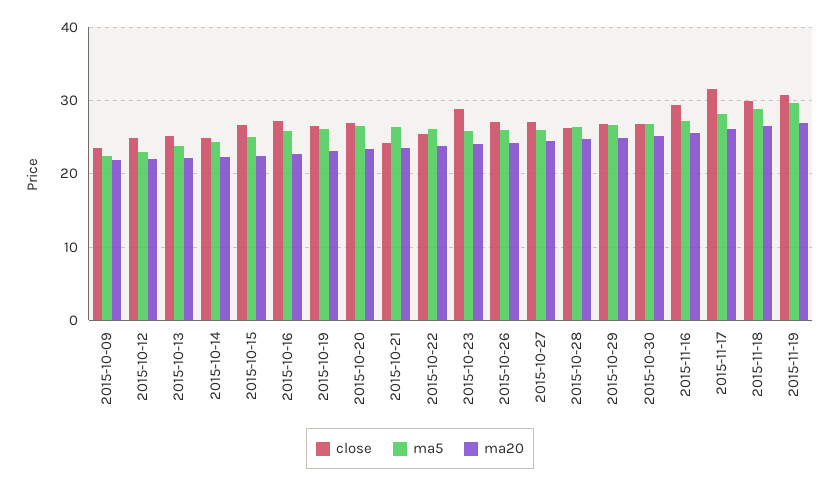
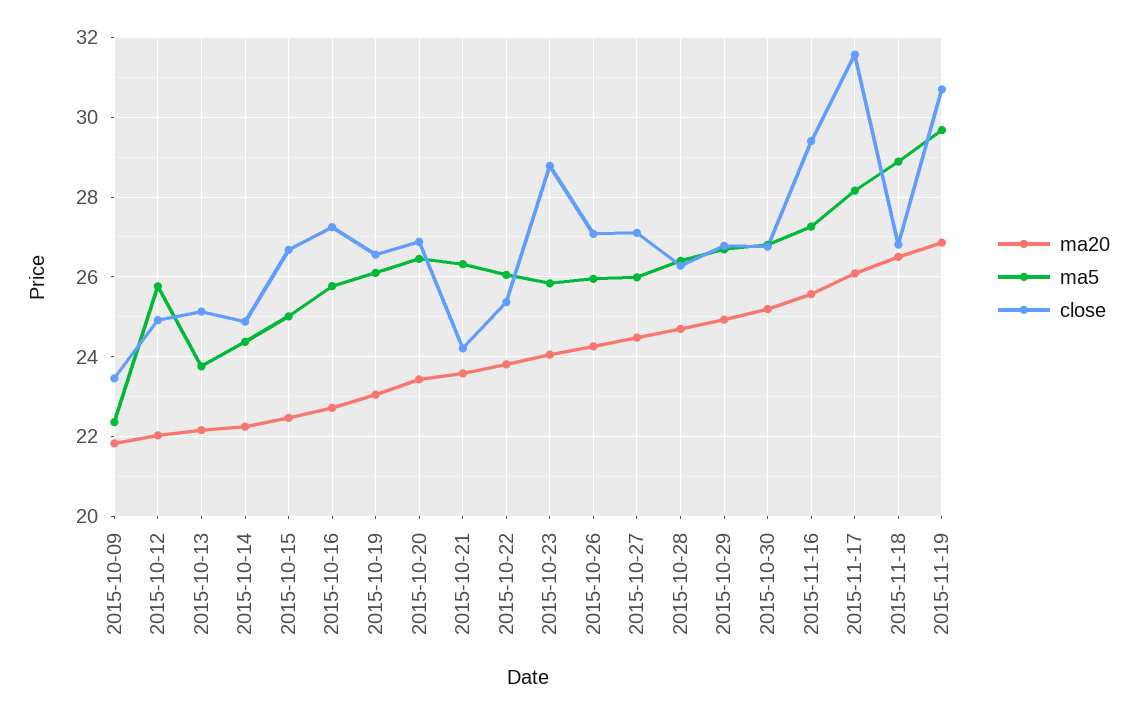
ma5, 2015-10-12: 23 -> 25.8
close, 2015-11-18: 30 -> 26.8

